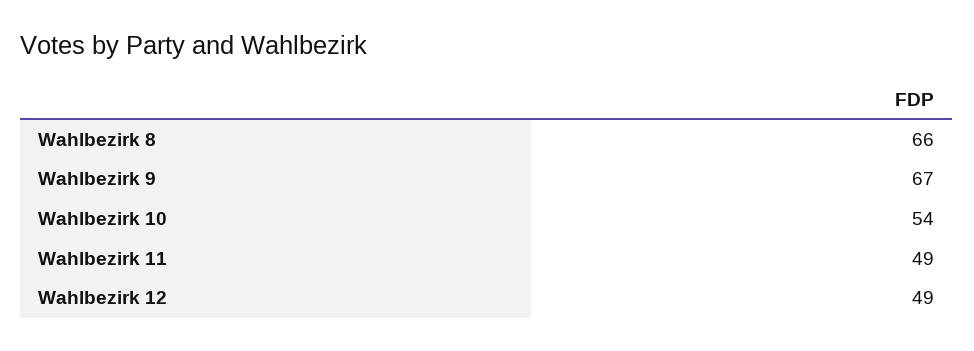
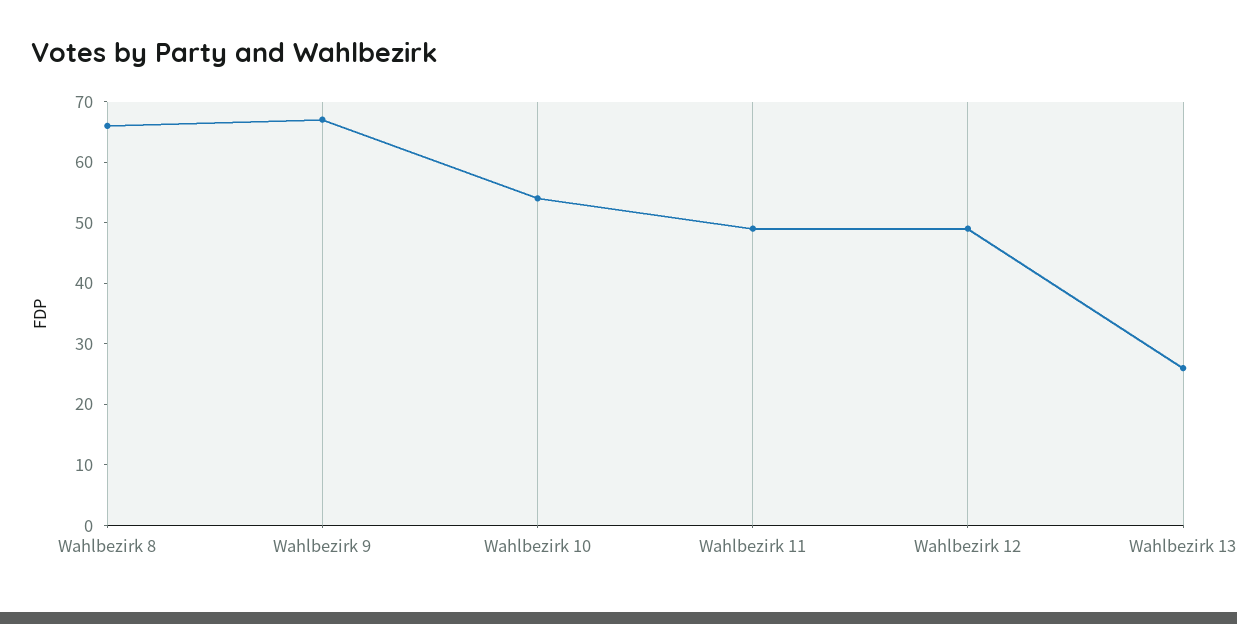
Wahlbezirk 13: none -> 25

